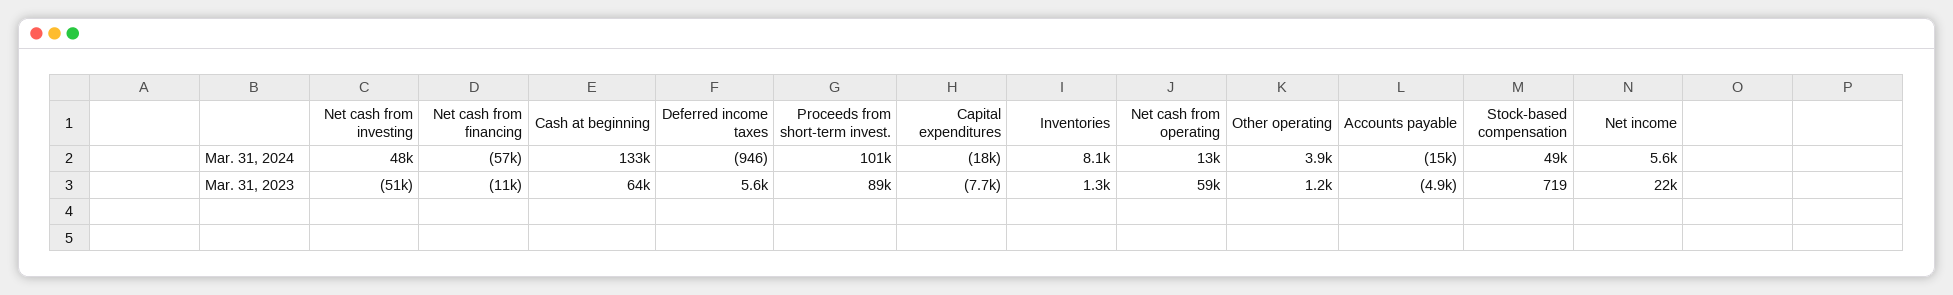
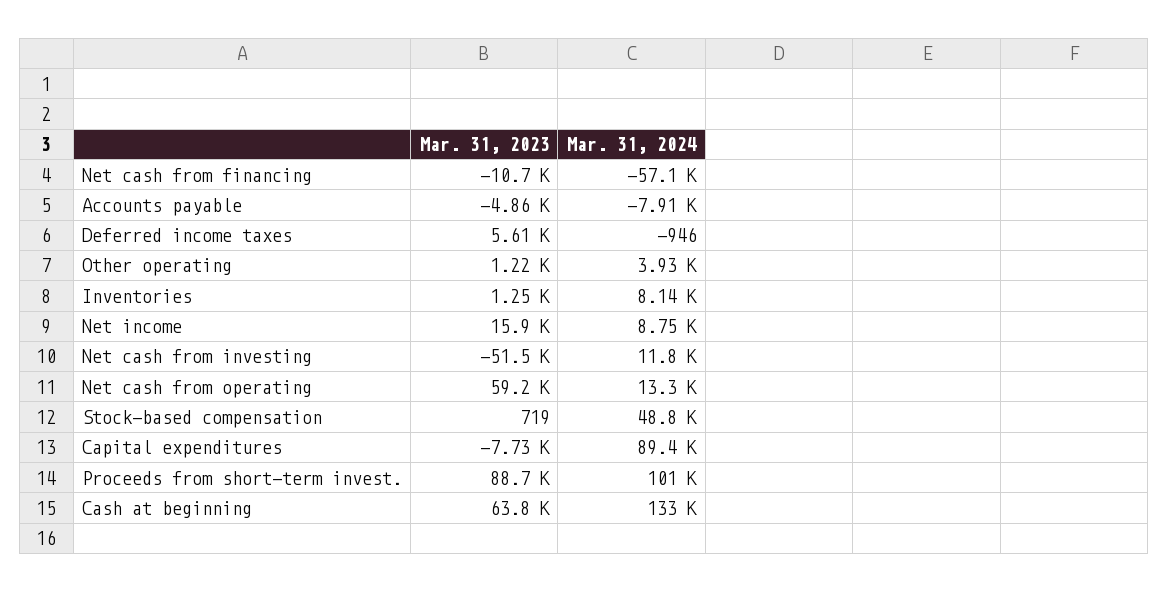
Net cash from investing, Mar. 31, 2024: 48000 -> 11800
Capital expenditures, Mar. 31, 2024: -18000 -> 89400
Accounts payable, Mar. 31, 2024: -15000 -> -7910
Net income, Mar. 31, 2024: 5600 -> 8750
Net income, Mar. 31, 2023: 22000 -> 15900

